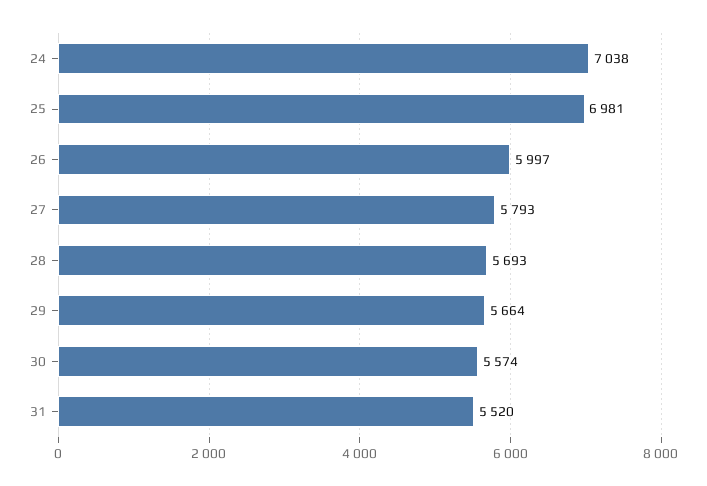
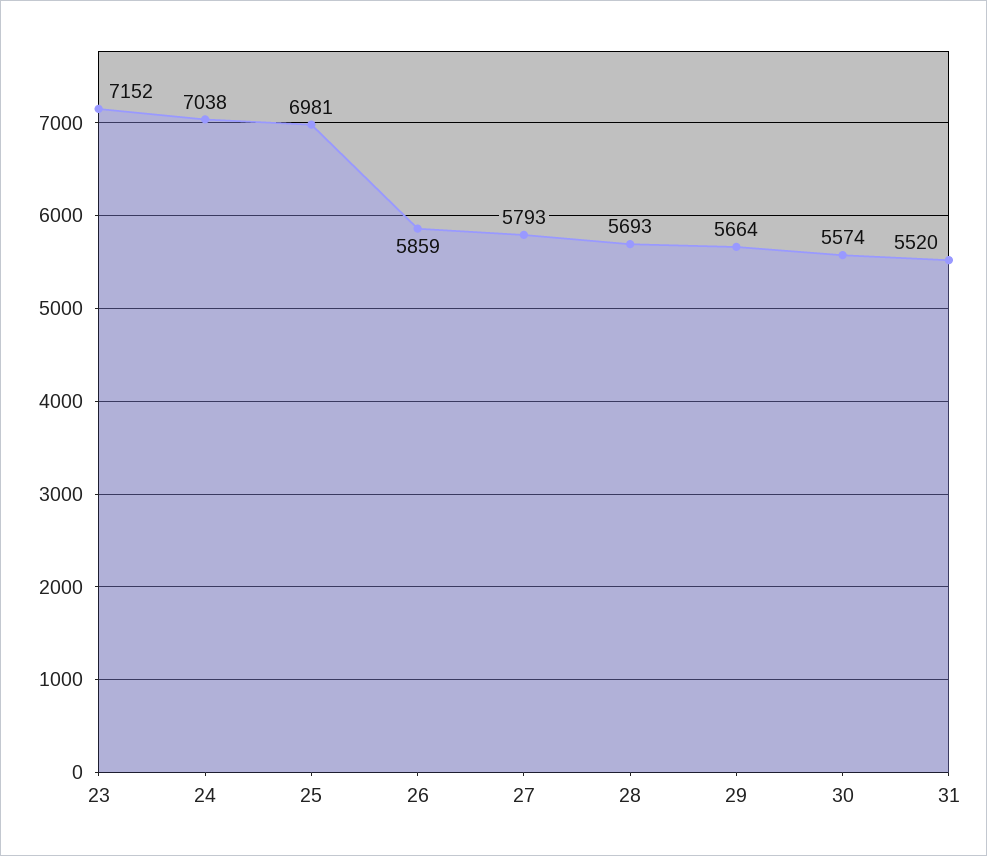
26: 5997 -> 5859
23: none -> 7152

